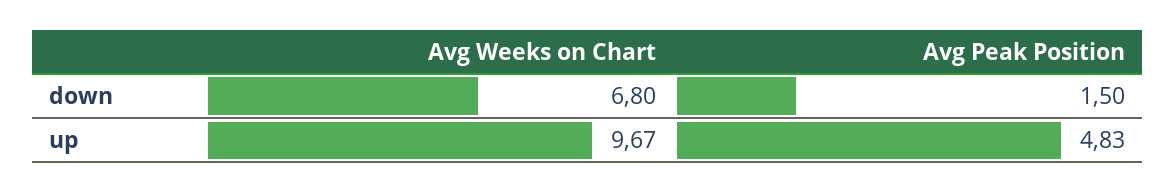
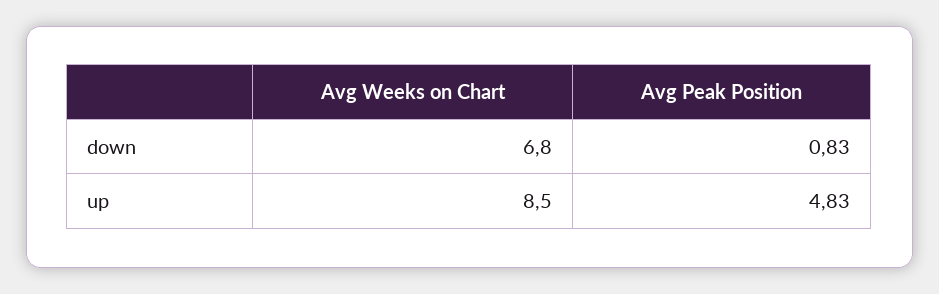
Avg Peak Position, down: 1.5 -> 0.83
Avg Weeks on Chart, up: 9.67 -> 8.5

